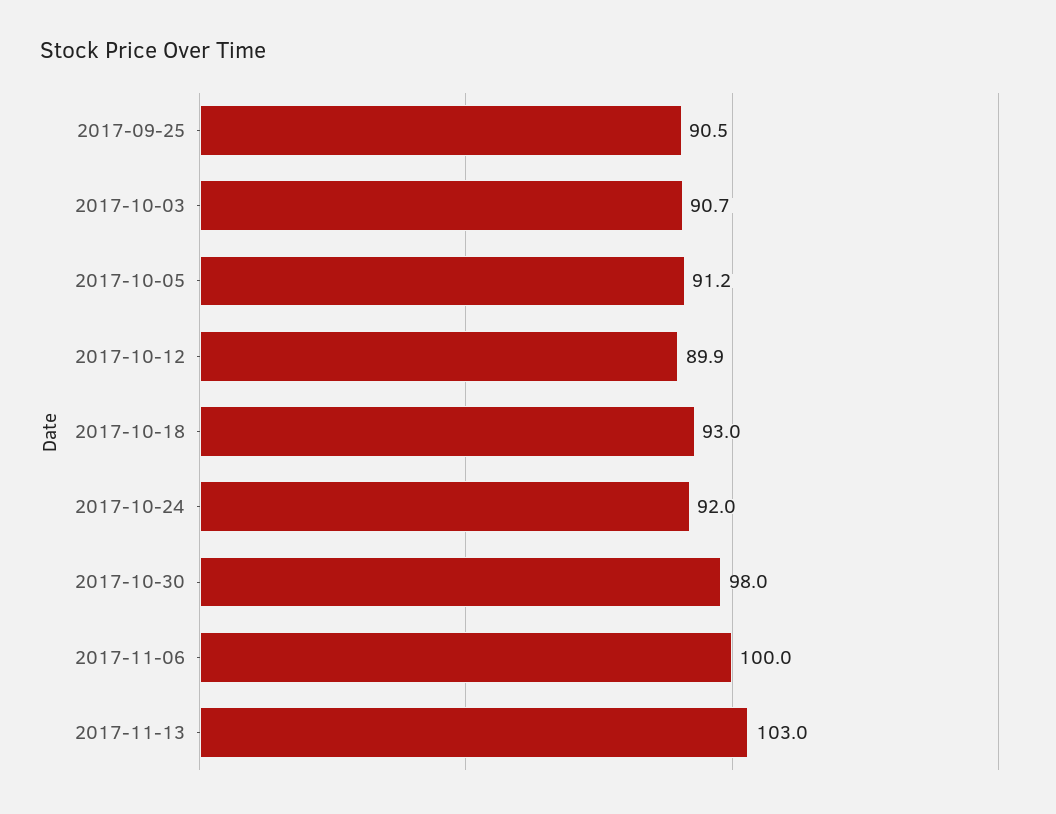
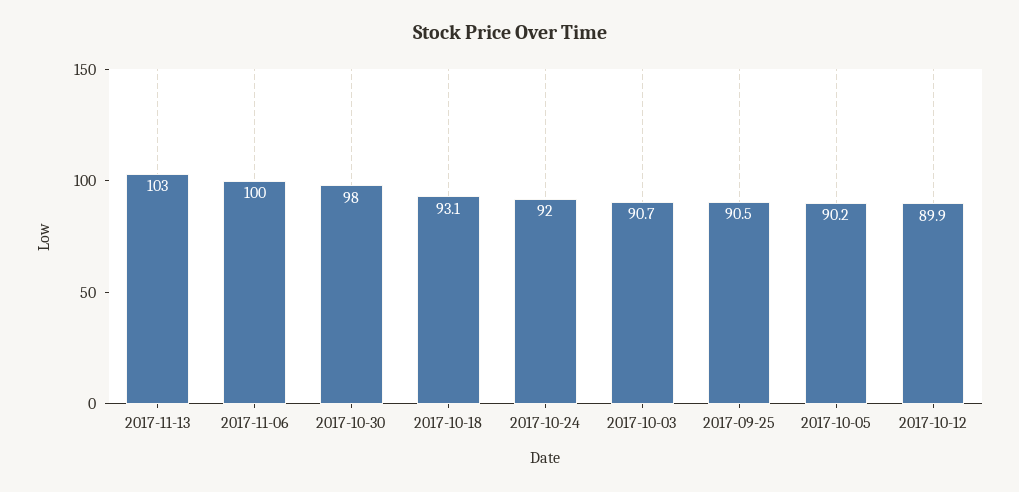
2017-10-05: 91.2 -> 90.2
2017-10-18: 93 -> 93.1

